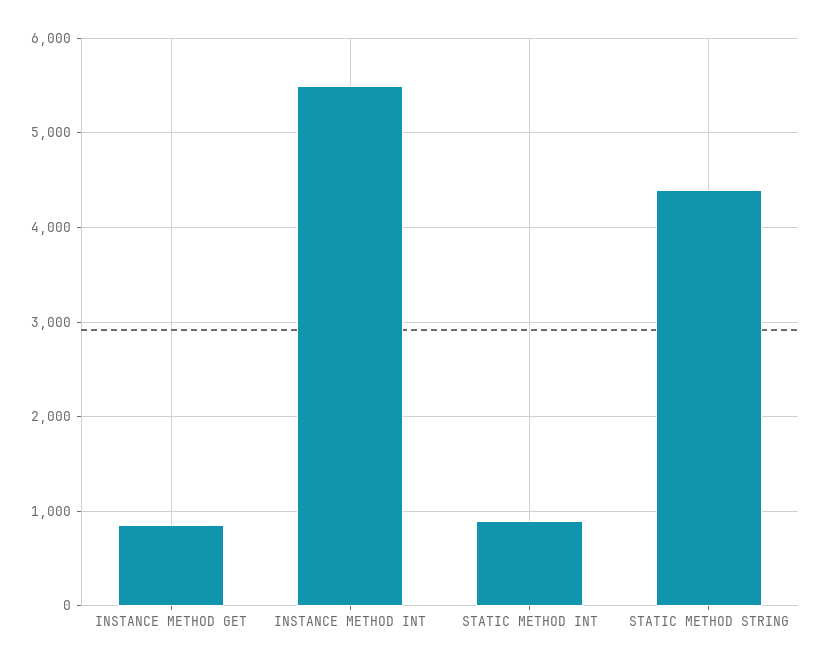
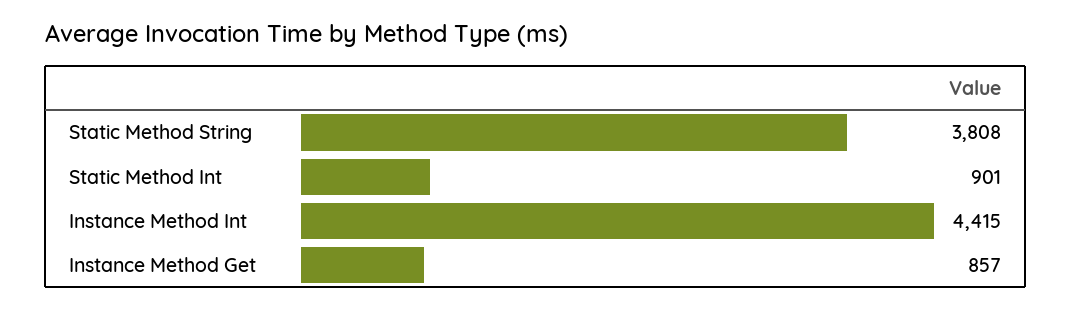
INSTANCE METHOD INT: 5500 -> 4415
STATIC METHOD STRING: 4400 -> 3808

